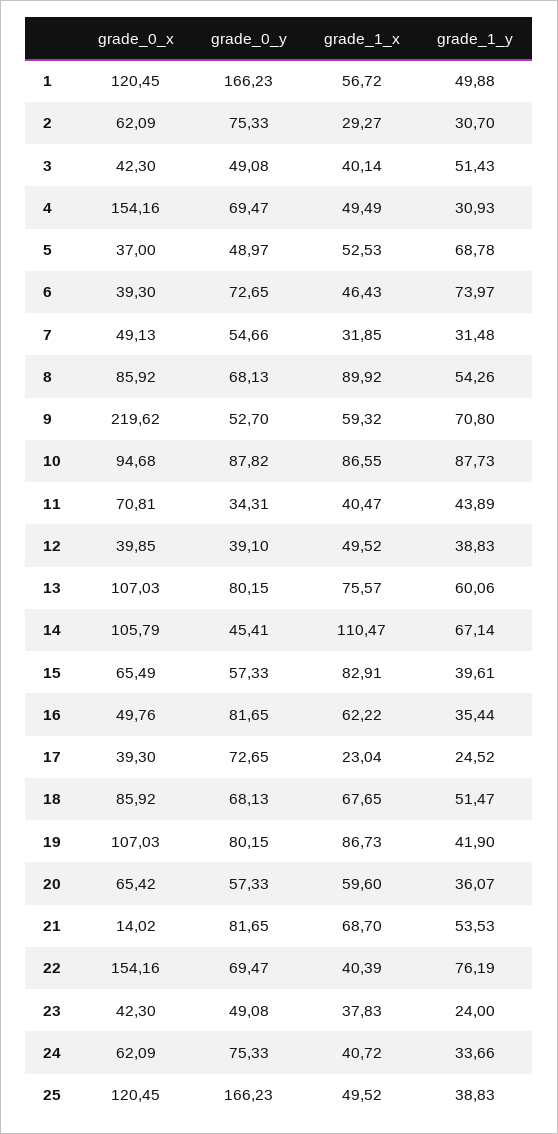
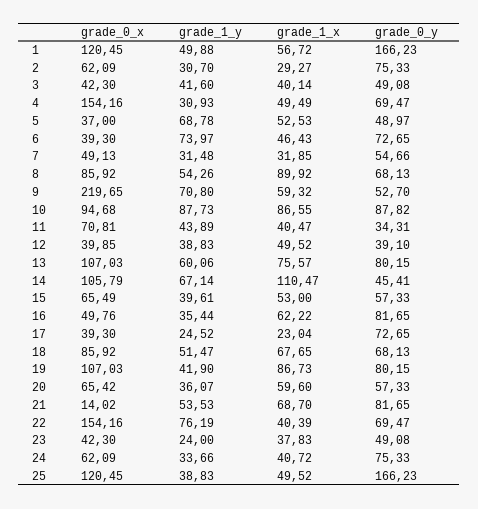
grade_1_y, 3: 51.43 -> 41.6
grade_0_x, 9: 219.62 -> 219.65
grade_1_x, 15: 82.91 -> 53

